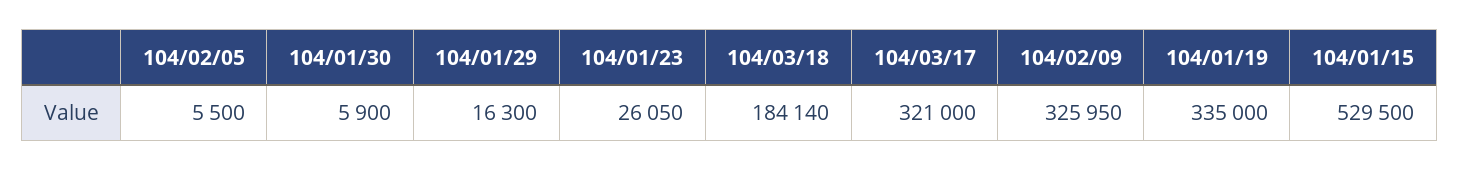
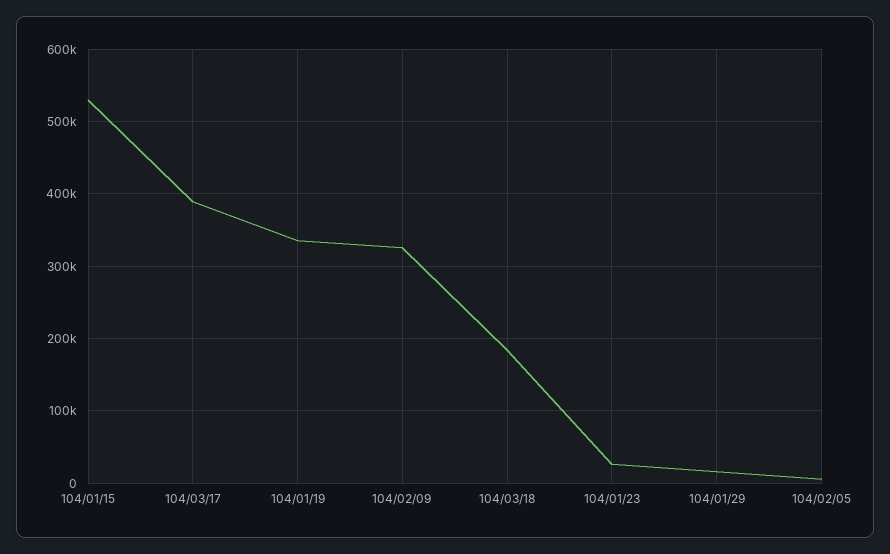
104/01/30: 5900 -> none
104/03/17: 321000 -> 390000

